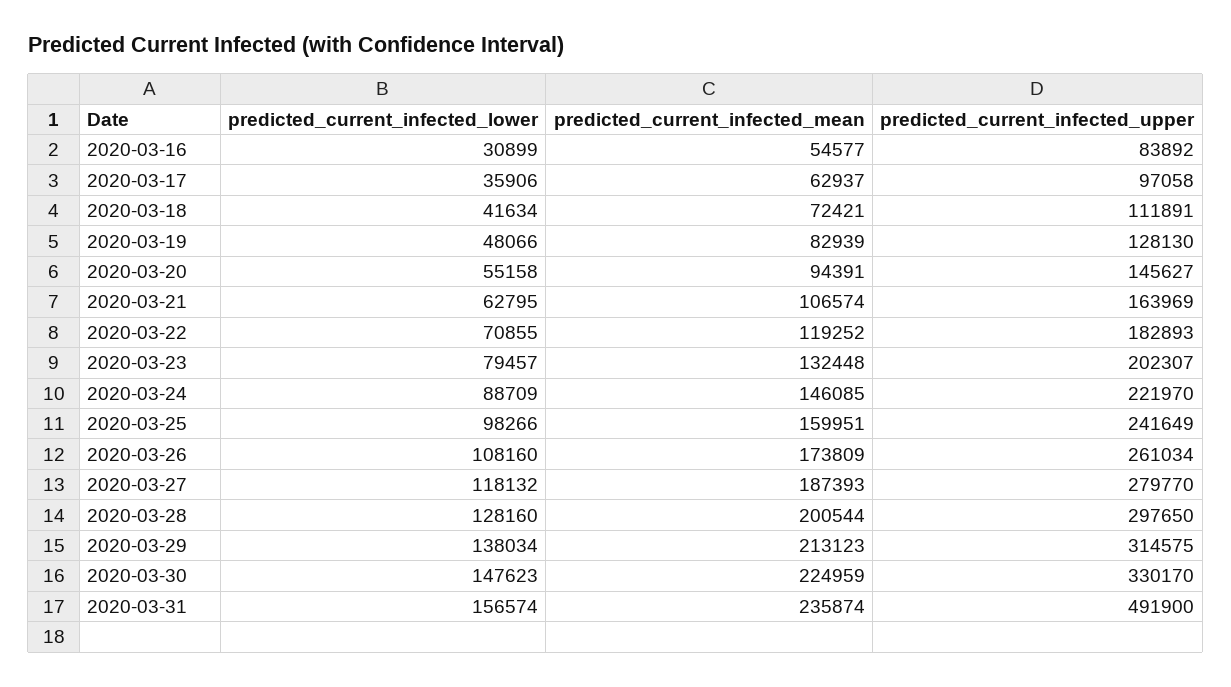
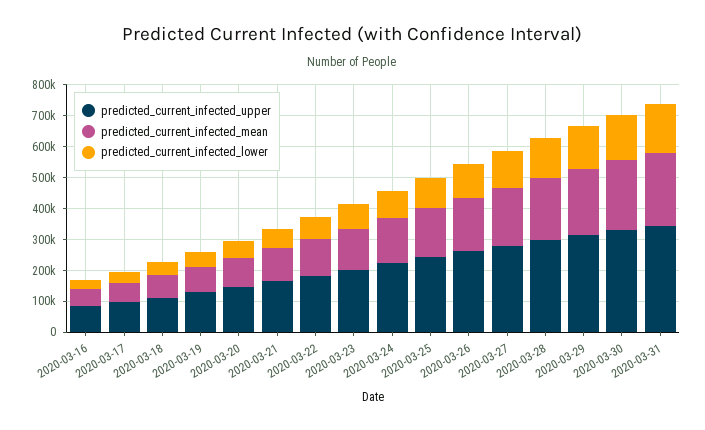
predicted_current_infected_upper, 2020-03-31: 491900 -> 350000

